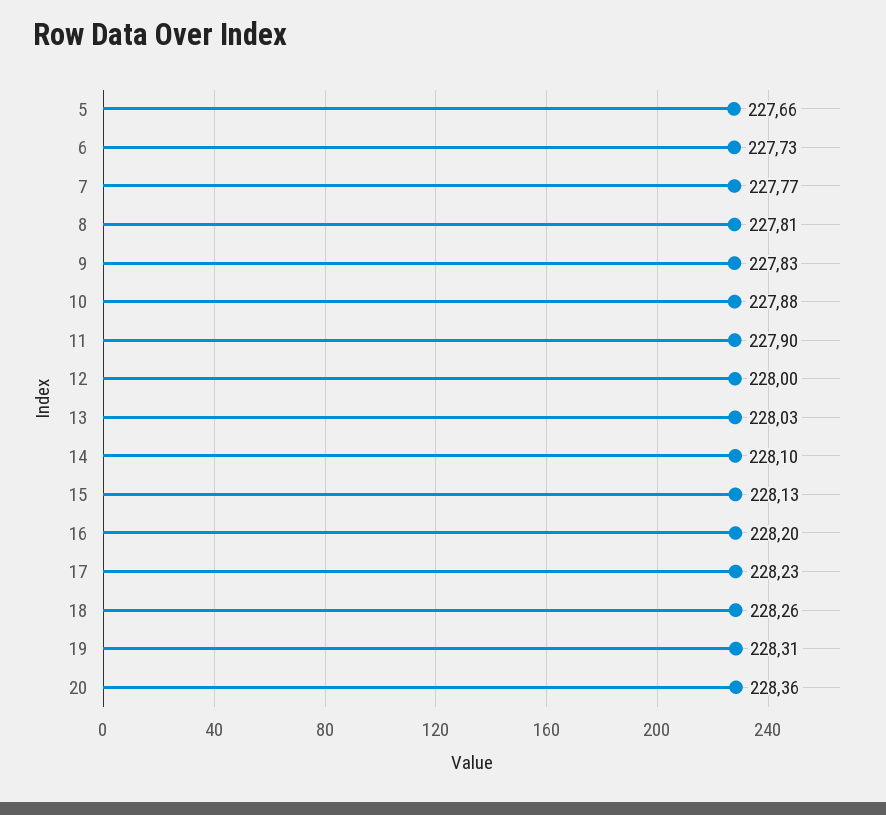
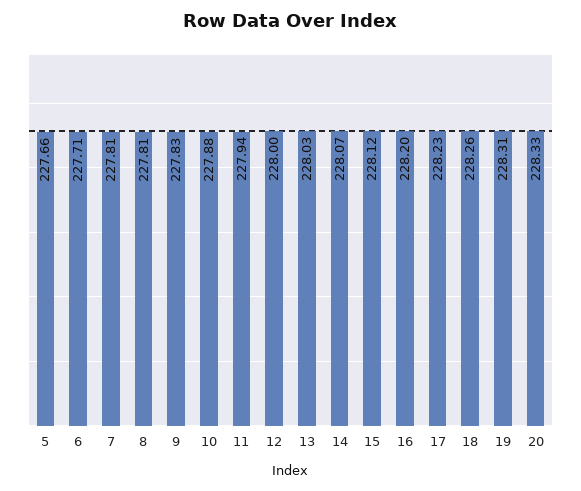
6: 227.73 -> 227.71
7: 227.77 -> 227.81
11: 227.9 -> 227.94
14: 228.1 -> 228.07
15: 228.13 -> 228.12
20: 228.36 -> 228.33

